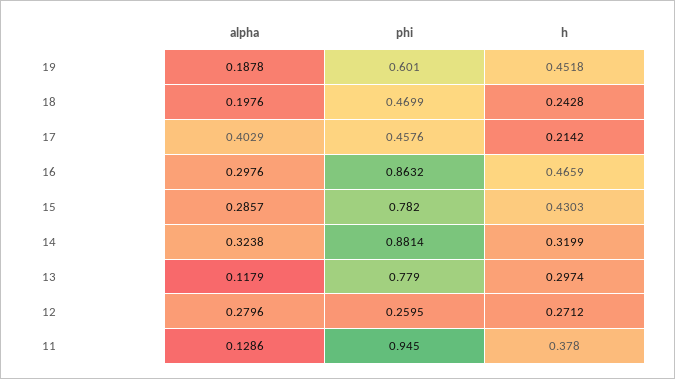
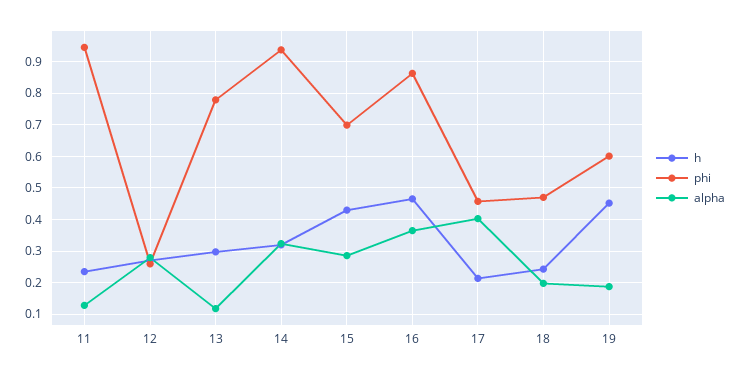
alpha, 16: 0.2976 -> 0.36
phi, 15: 0.782 -> 0.7
phi, 14: 0.8814 -> 0.94
h, 11: 0.378 -> 0.24

